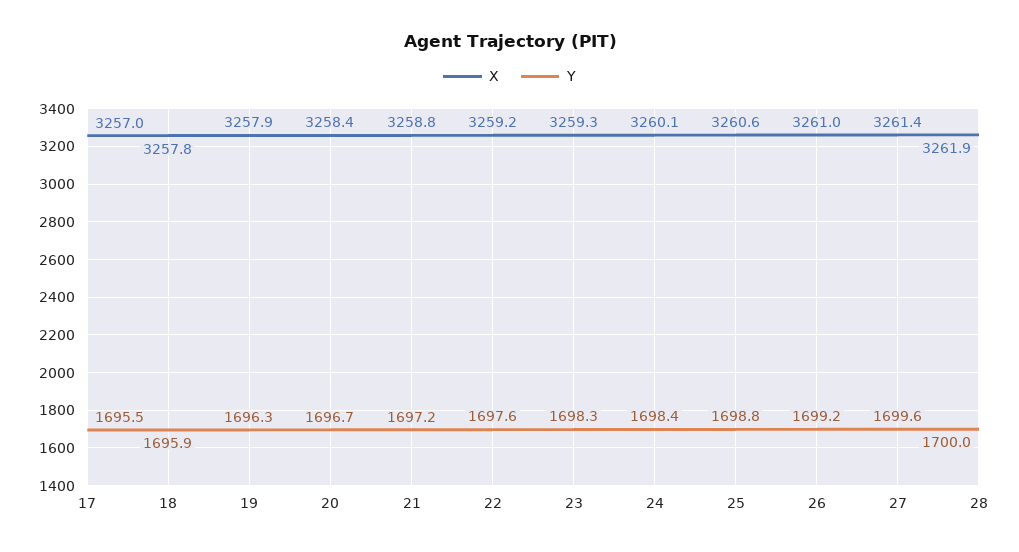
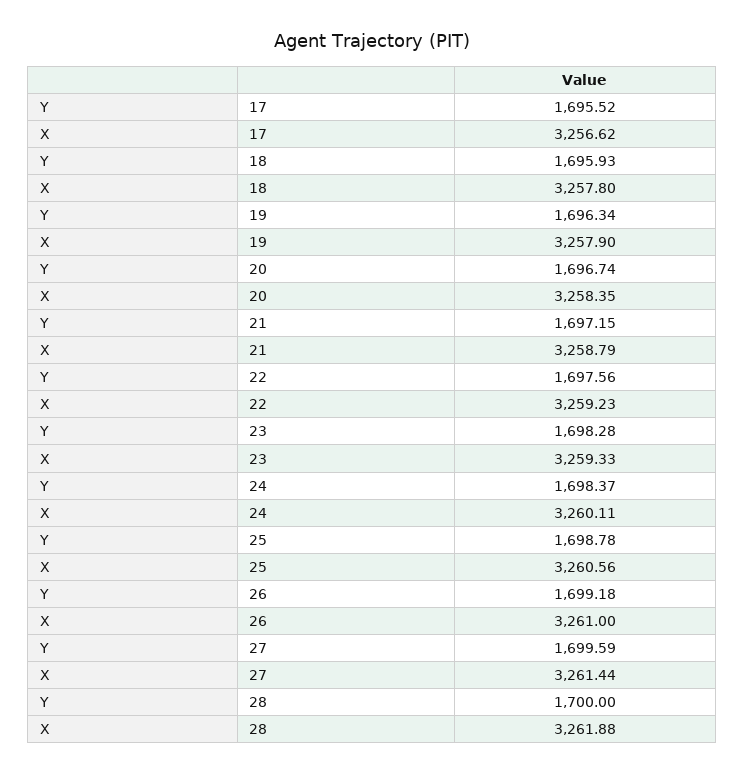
X, 17: 3257 -> 3256.62

